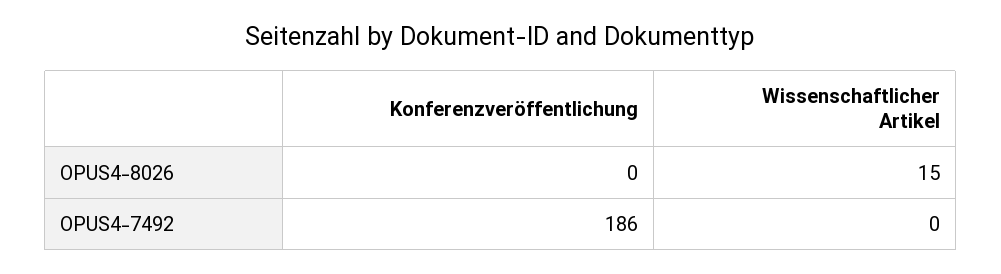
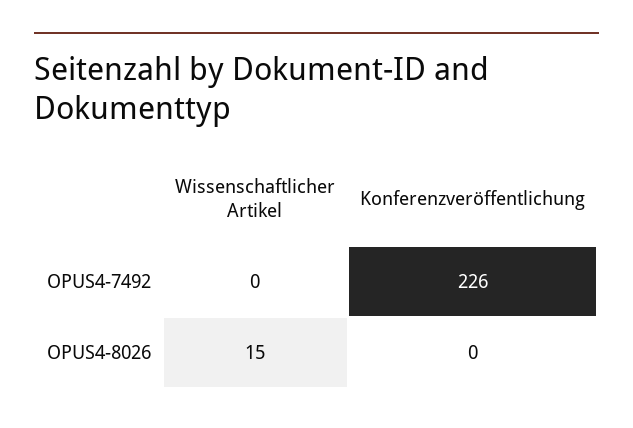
Konferenzveröffentlichung, OPUS4-7492: 186 -> 226

